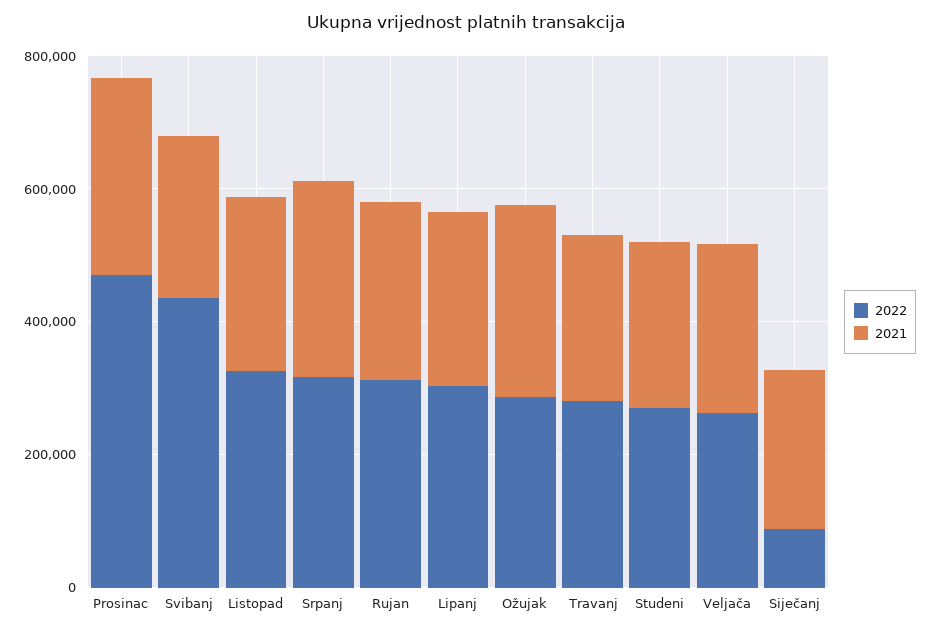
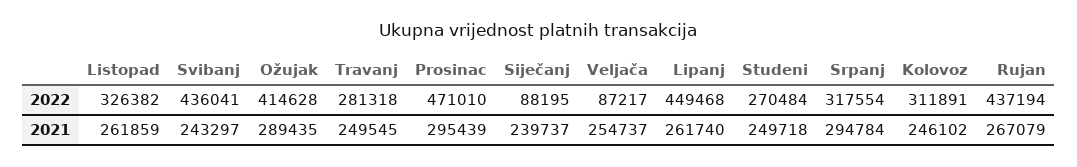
2022, Rujan: 300000 -> 437194
2022, Lipanj: 300000 -> 449468
2022, Ožujak: 300000 -> 414628
2022, Veljača: 250000 -> 87217
2022, Kolovoz: none -> 311891
2021, Kolovoz: none -> 246102

